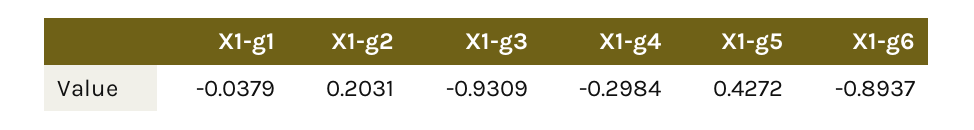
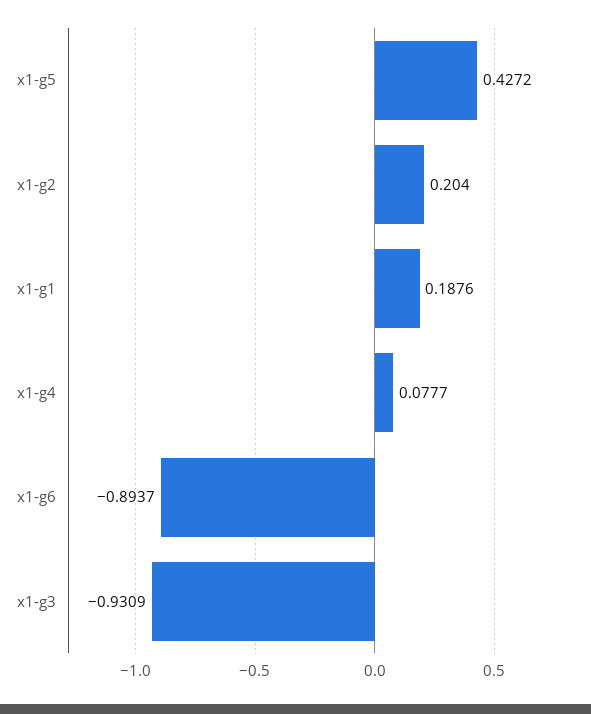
X1-g1: -0.0379 -> 0.1876
X1-g2: 0.2031 -> 0.204
X1-g4: -0.2984 -> 0.0777

